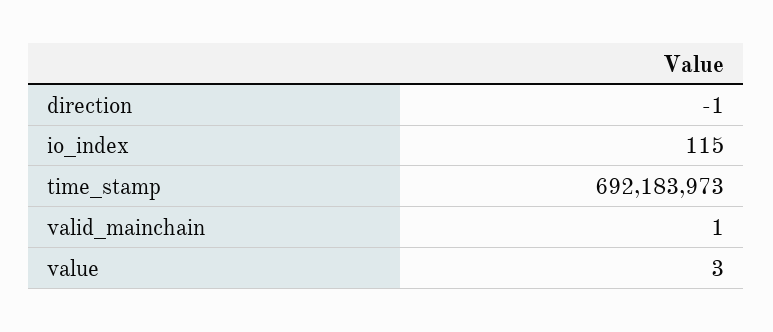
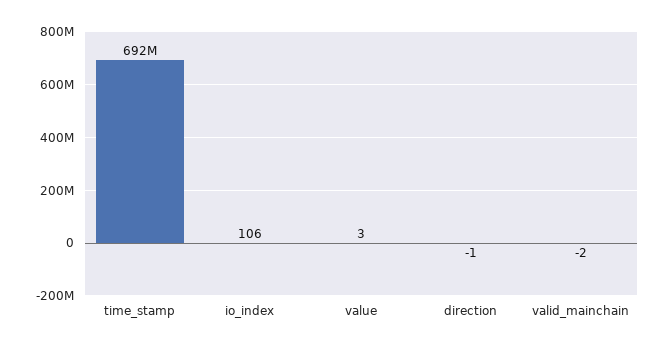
io_index: 115 -> 106
valid_mainchain: 1 -> -2

